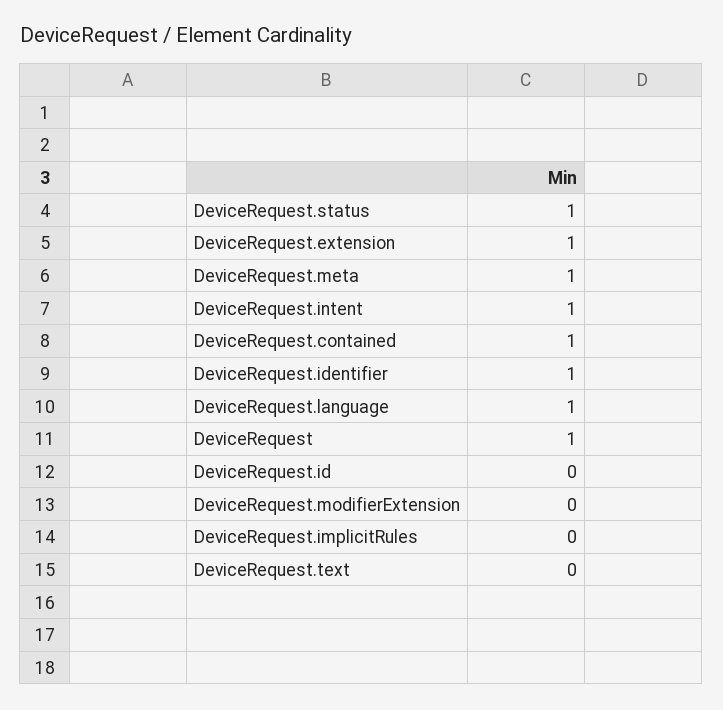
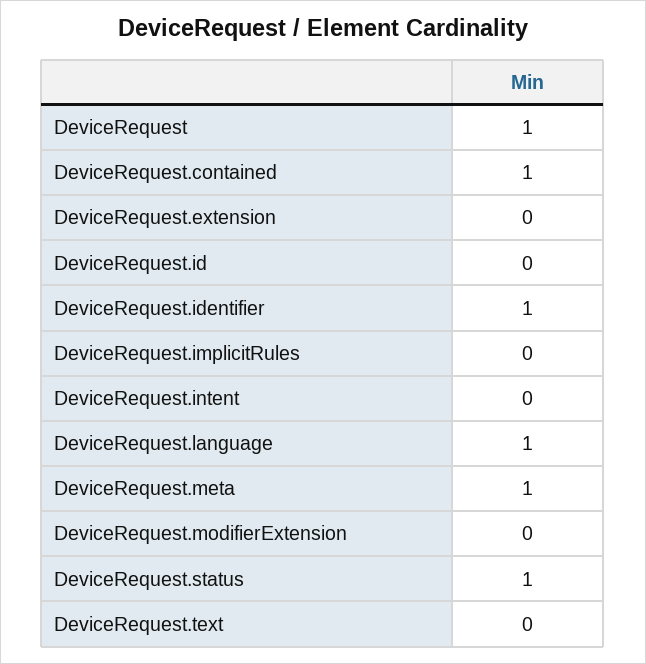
DeviceRequest.extension: 1 -> 0
DeviceRequest.intent: 1 -> 0

